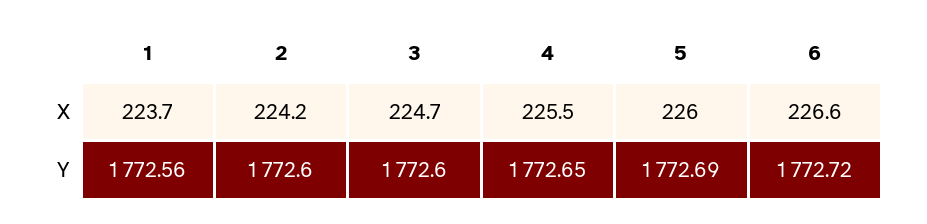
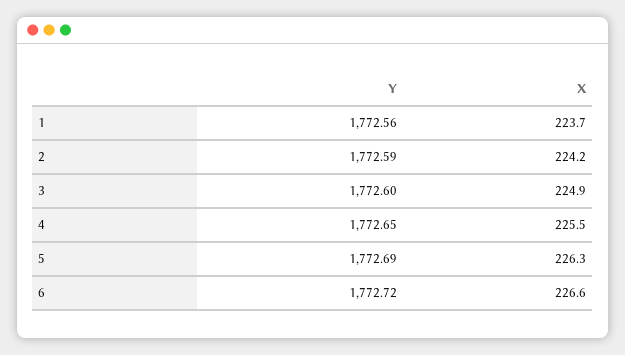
3, X: 224.7 -> 224.9
5, X: 226 -> 226.3
2, Y: 1772.6 -> 1772.59

